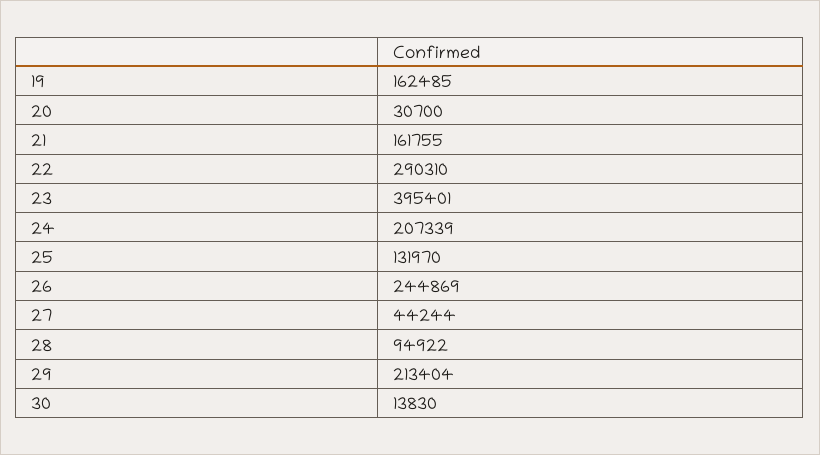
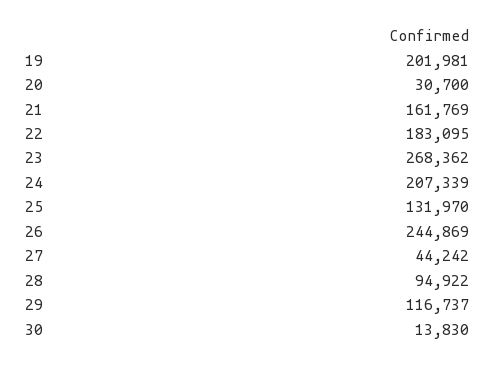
19: 162485 -> 201981
21: 161755 -> 161769
22: 290310 -> 183095
23: 395401 -> 268362
27: 44244 -> 44242
29: 213404 -> 116737

